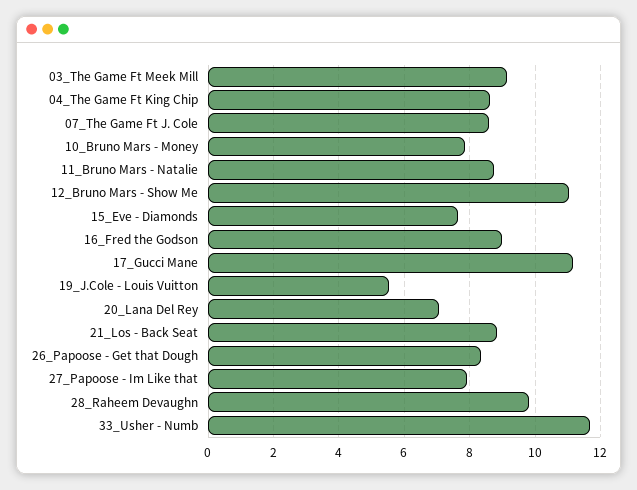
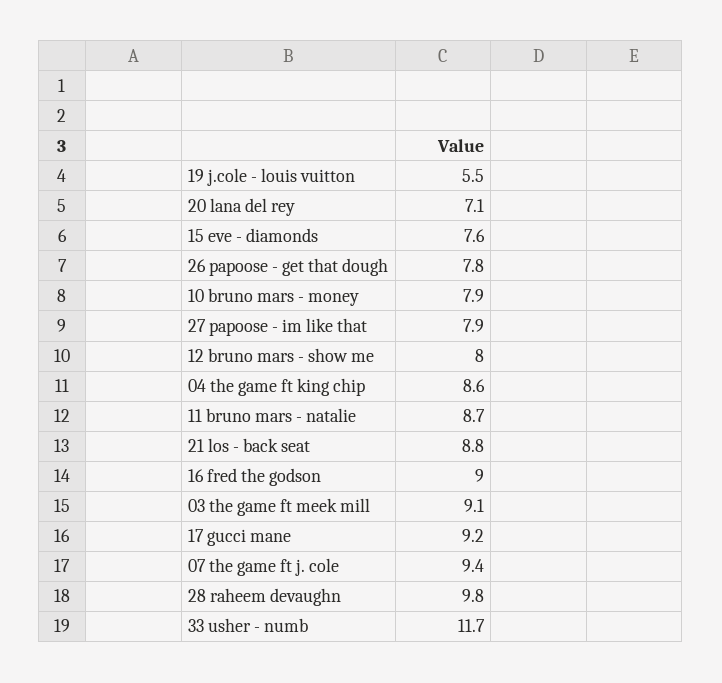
07_The Game Ft J. Cole: 8.6 -> 9.4
12_Bruno Mars - Show Me: 11 -> 8
17_Gucci Mane: 11.2 -> 9.2
26_Papoose - Get that Dough: 8.4 -> 7.8

